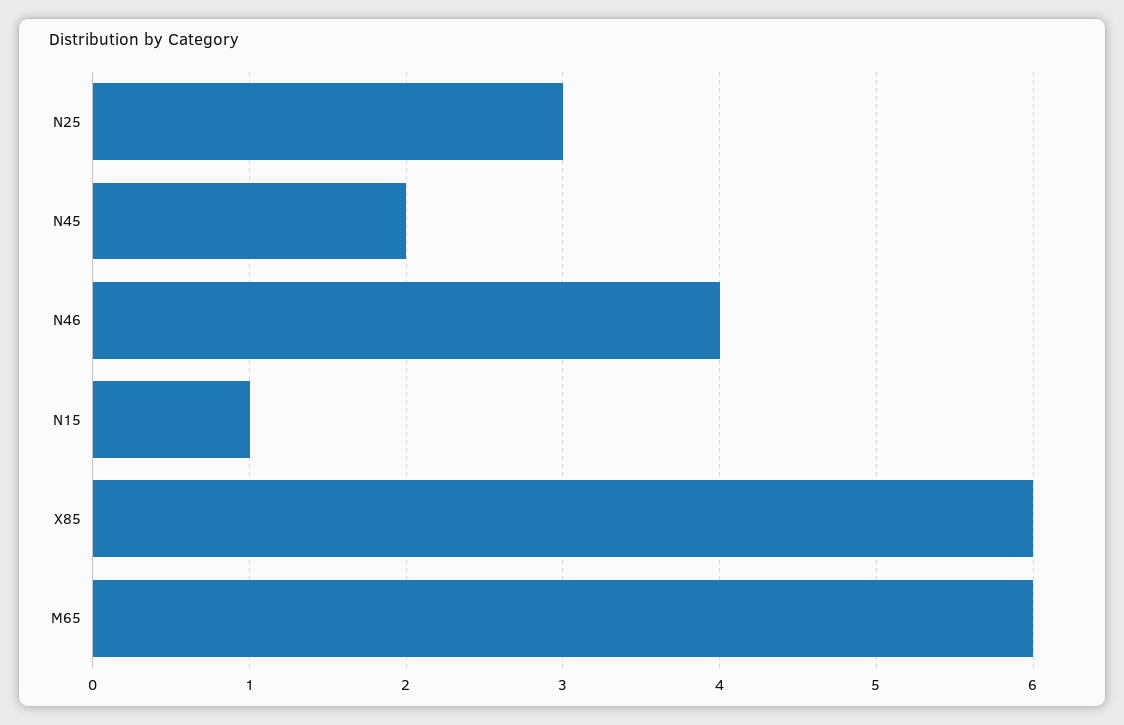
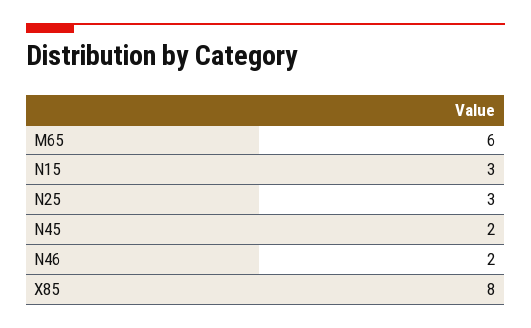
N46: 4 -> 2
N15: 1 -> 3
X85: 6 -> 8

